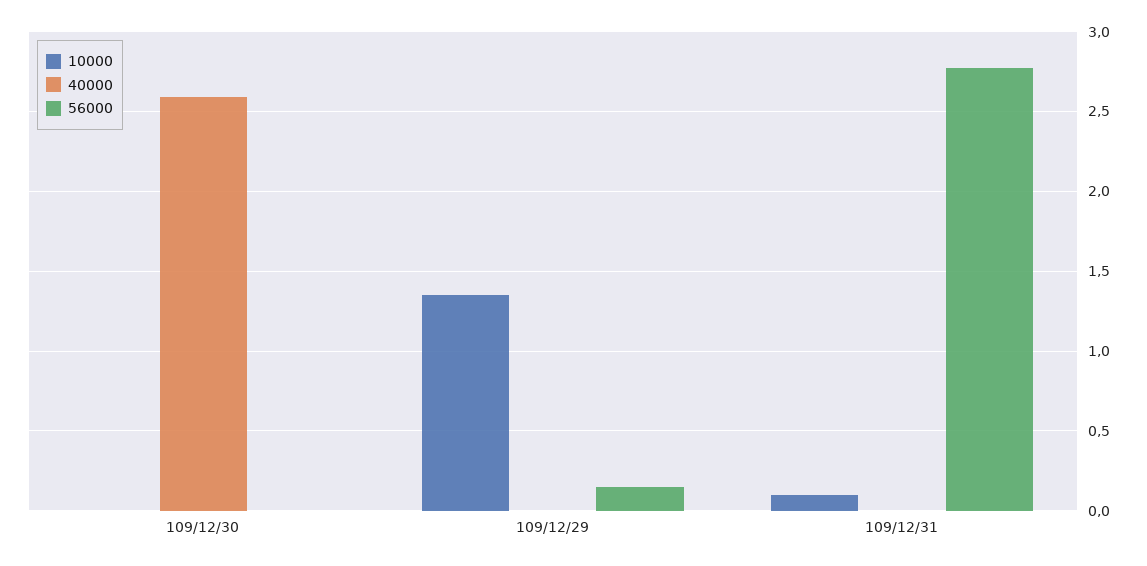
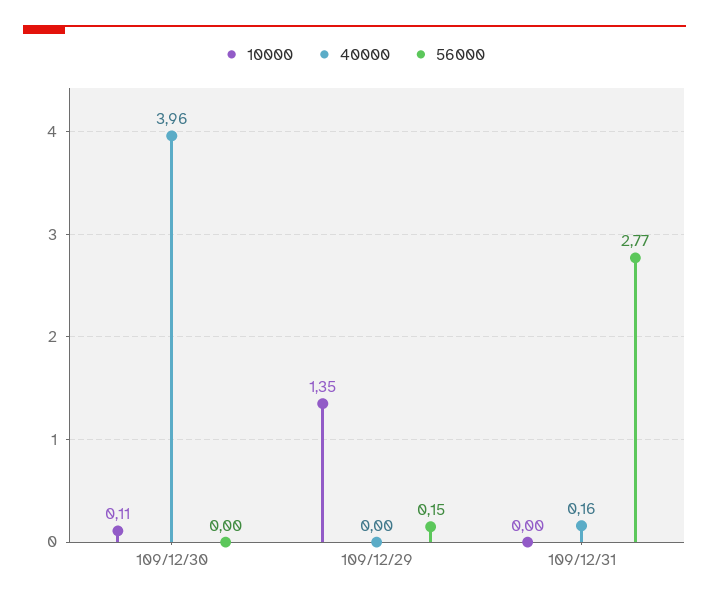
10000, 109/12/30: 0 -> 0.11
40000, 109/12/30: 2.6 -> 3.96
10000, 109/12/31: 0.1 -> 0
40000, 109/12/31: 0 -> 0.16

